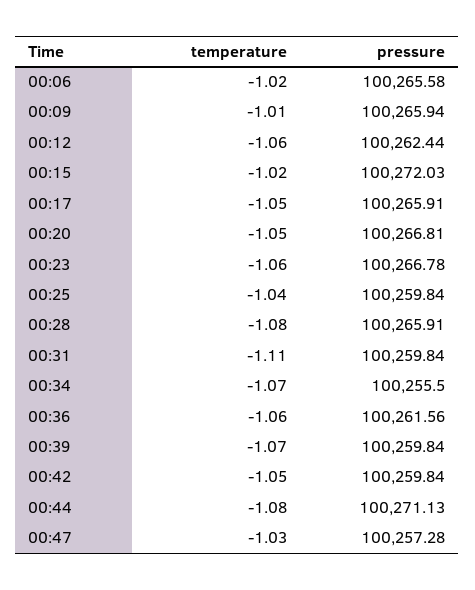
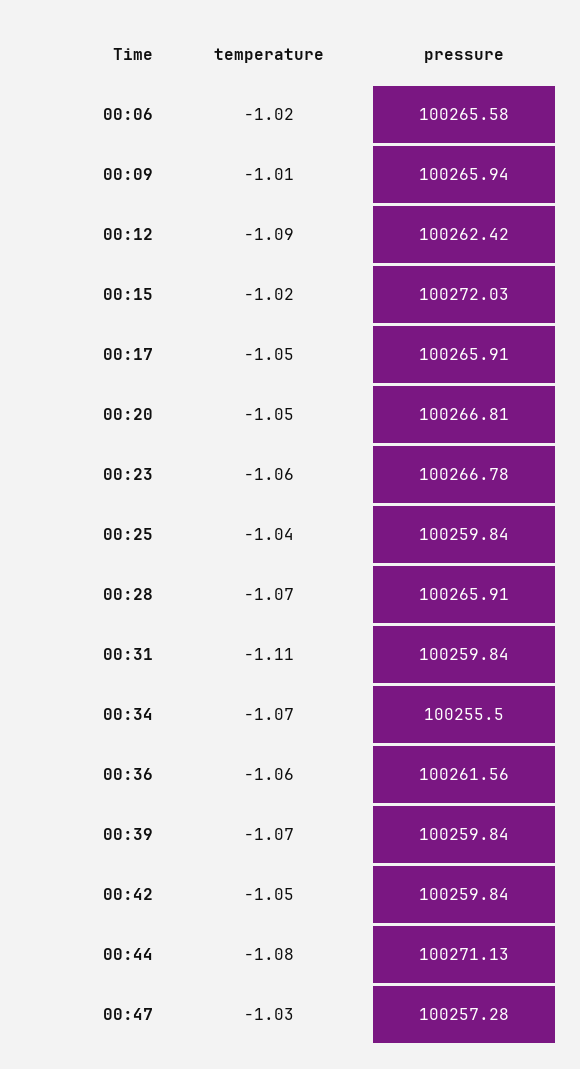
temperature, 00:12: -1.06 -> -1.09
pressure, 00:12: 100262.44 -> 100262.42
temperature, 00:28: -1.08 -> -1.07

